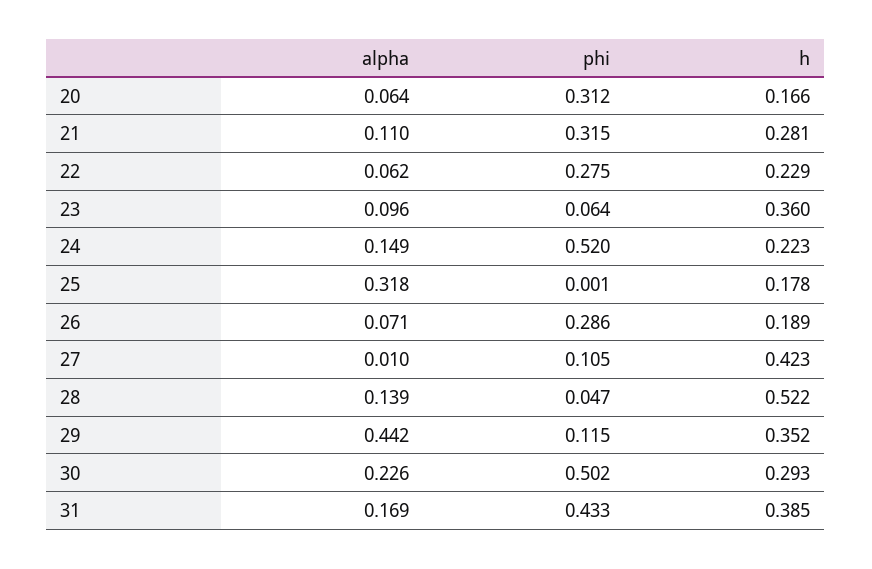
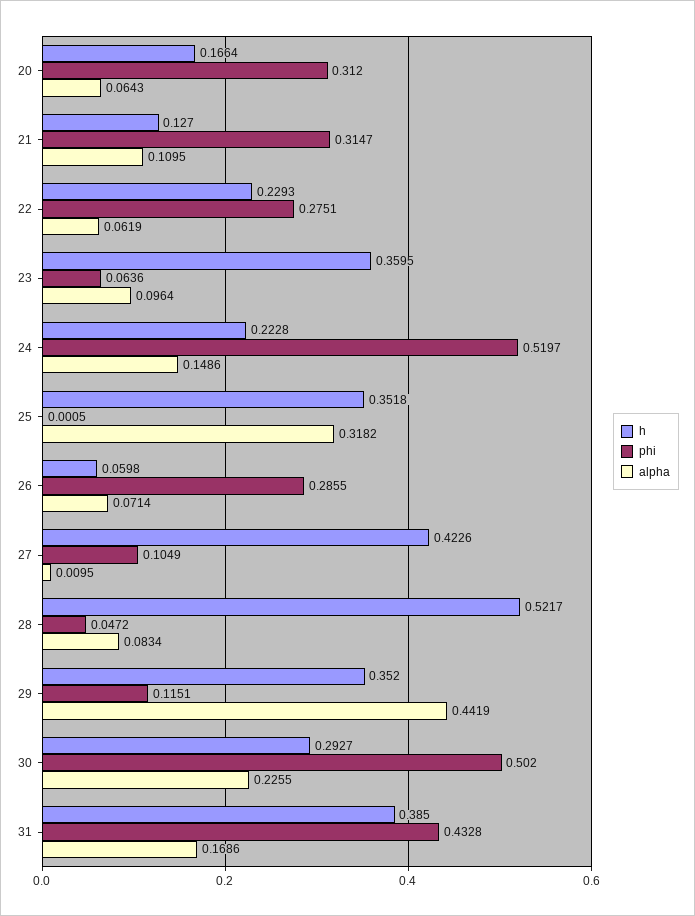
h, 21: 0.281 -> 0.127
h, 25: 0.178 -> 0.3518
h, 26: 0.189 -> 0.0598
alpha, 28: 0.139 -> 0.0834

